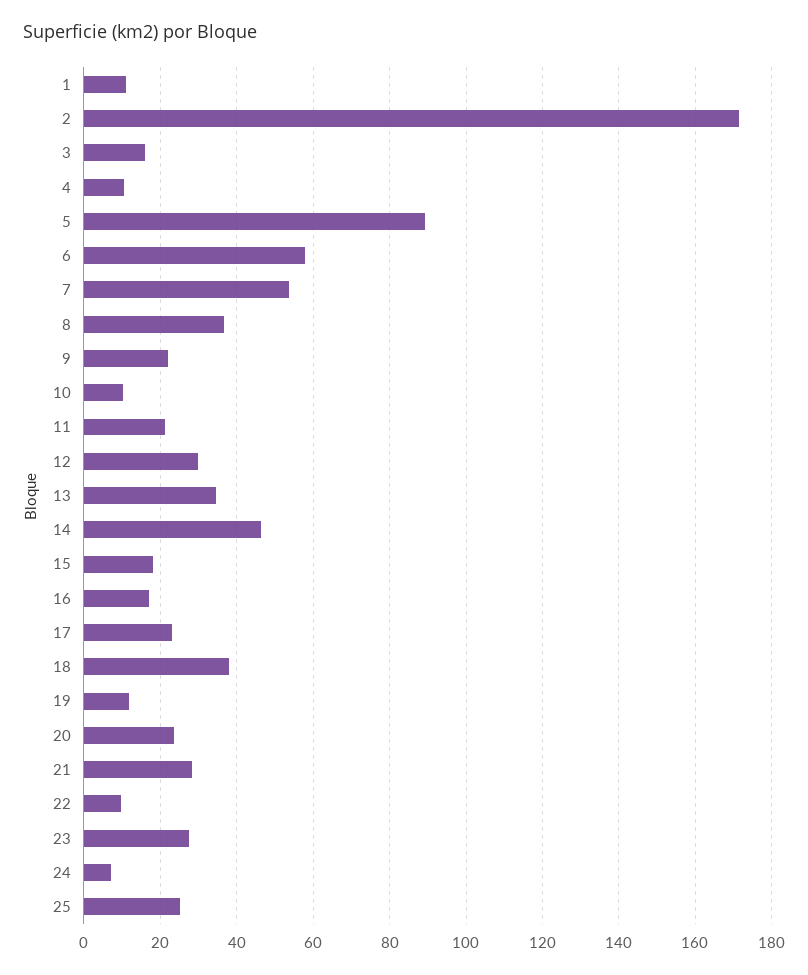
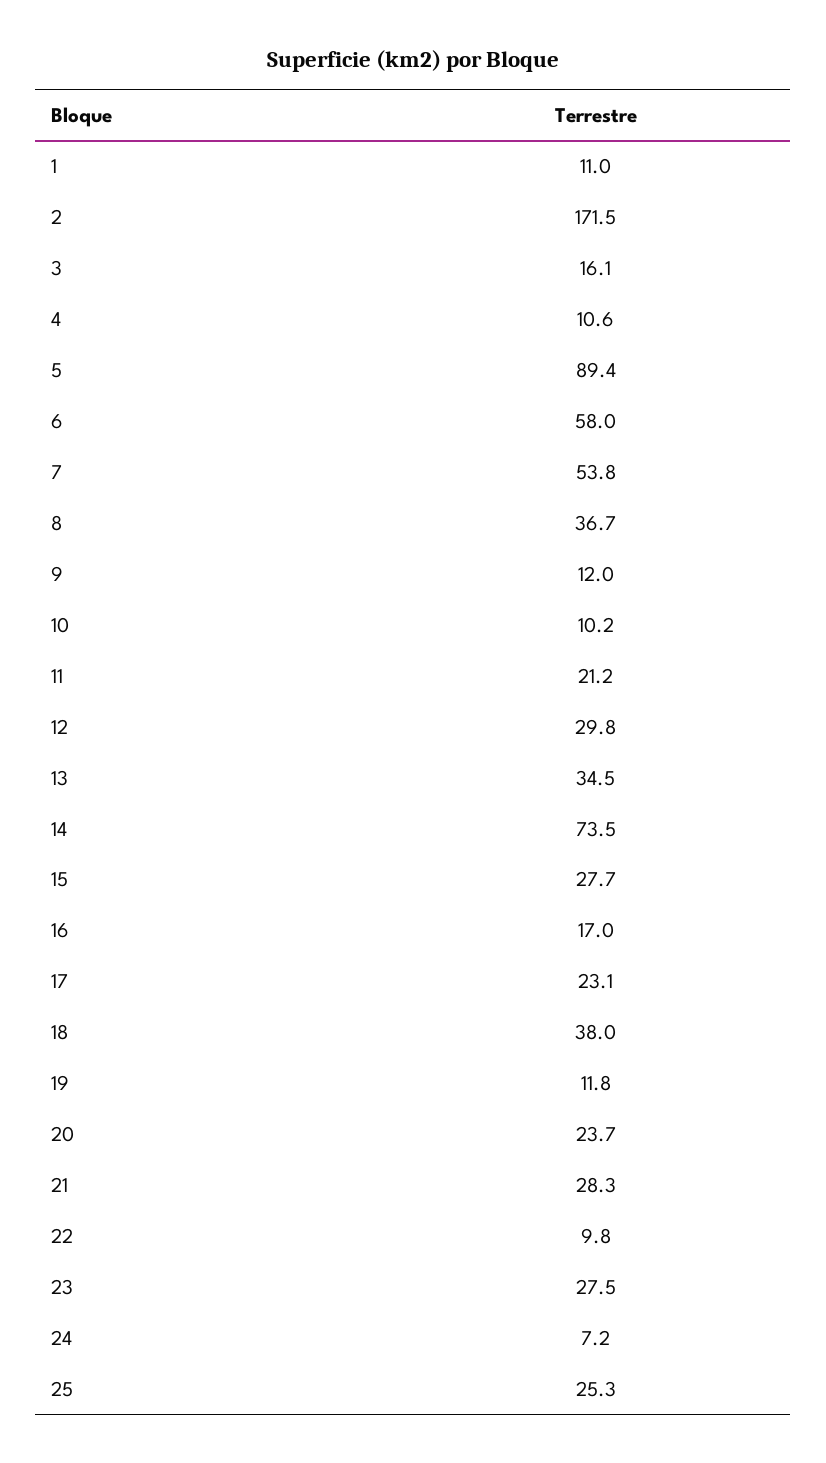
9: 22 -> 12
14: 46 -> 73.5
15: 18 -> 27.7

